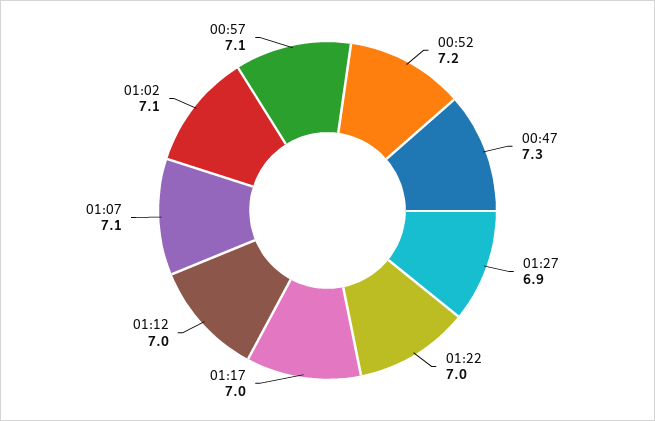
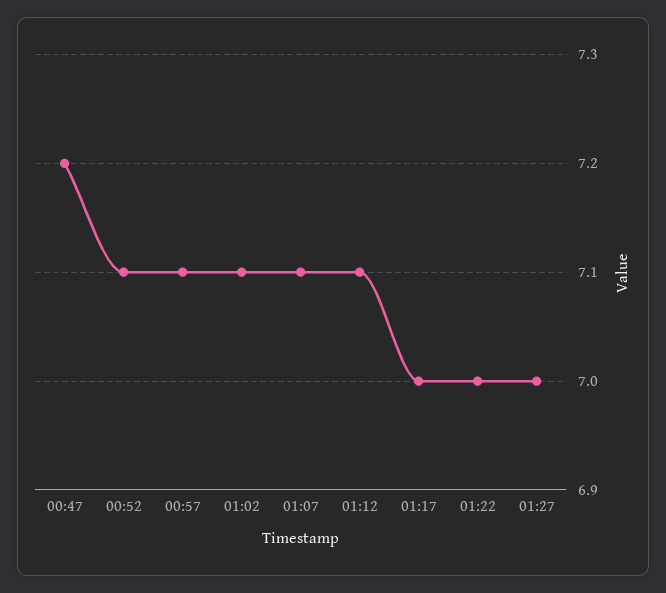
00:52: 7.2 -> 7.1
00:47: 7.3 -> 7.2
01:27: 6.9 -> 7
01:12: 7 -> 7.1

